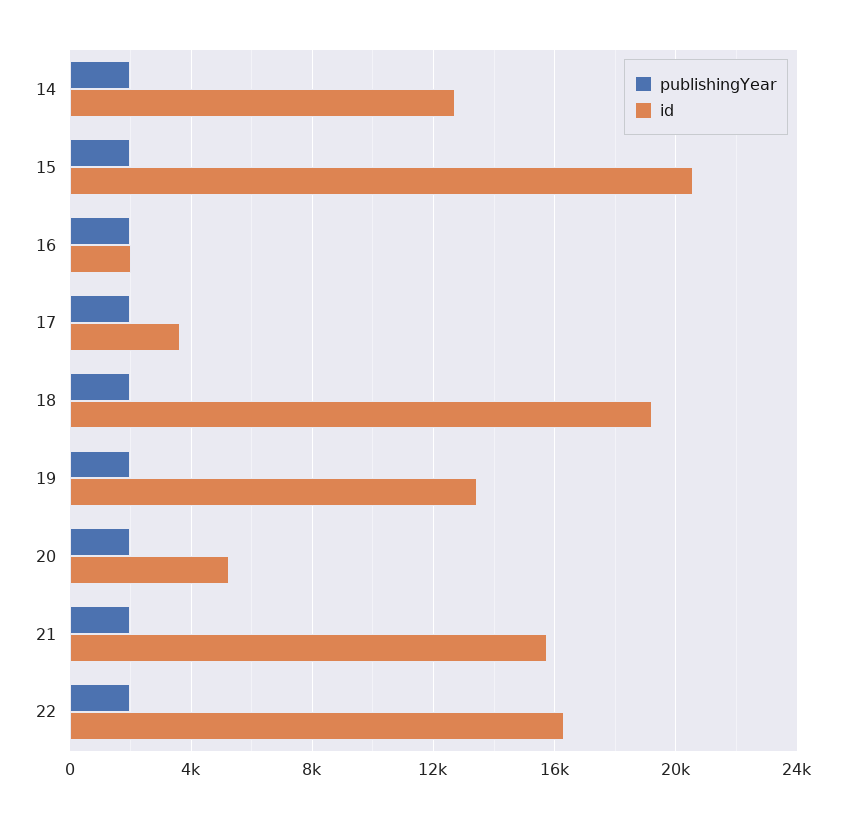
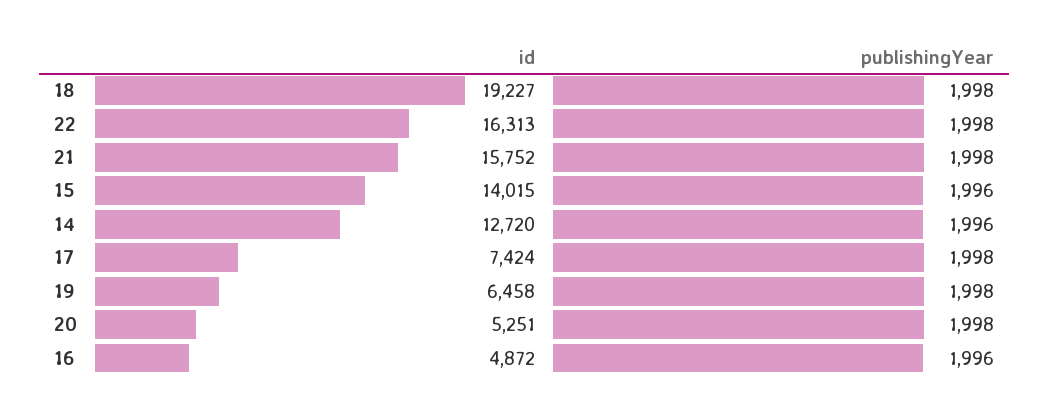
id, 15: 20500 -> 14015
id, 16: 2000 -> 4872
id, 17: 3500 -> 7424
id, 19: 13500 -> 6458

